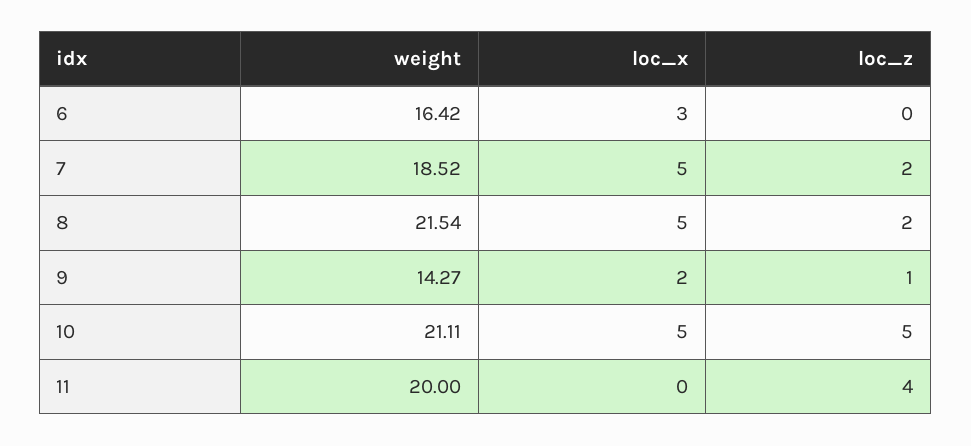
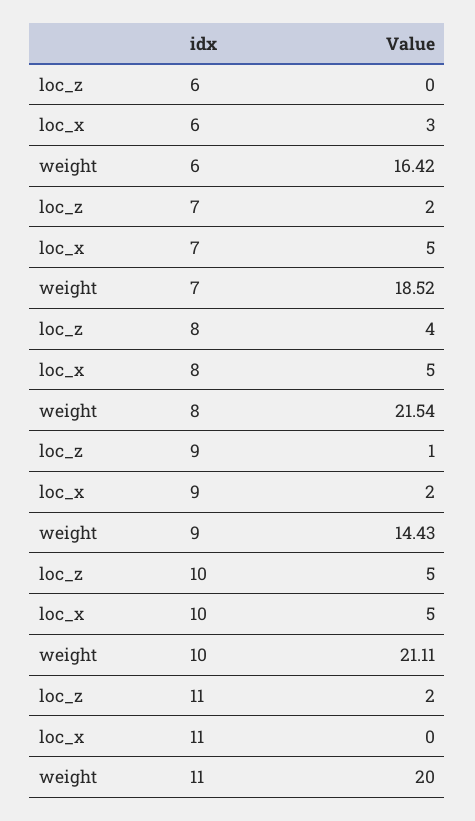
loc_z, 8: 2 -> 4
weight, 9: 14.27 -> 14.43
loc_z, 11: 4 -> 2

